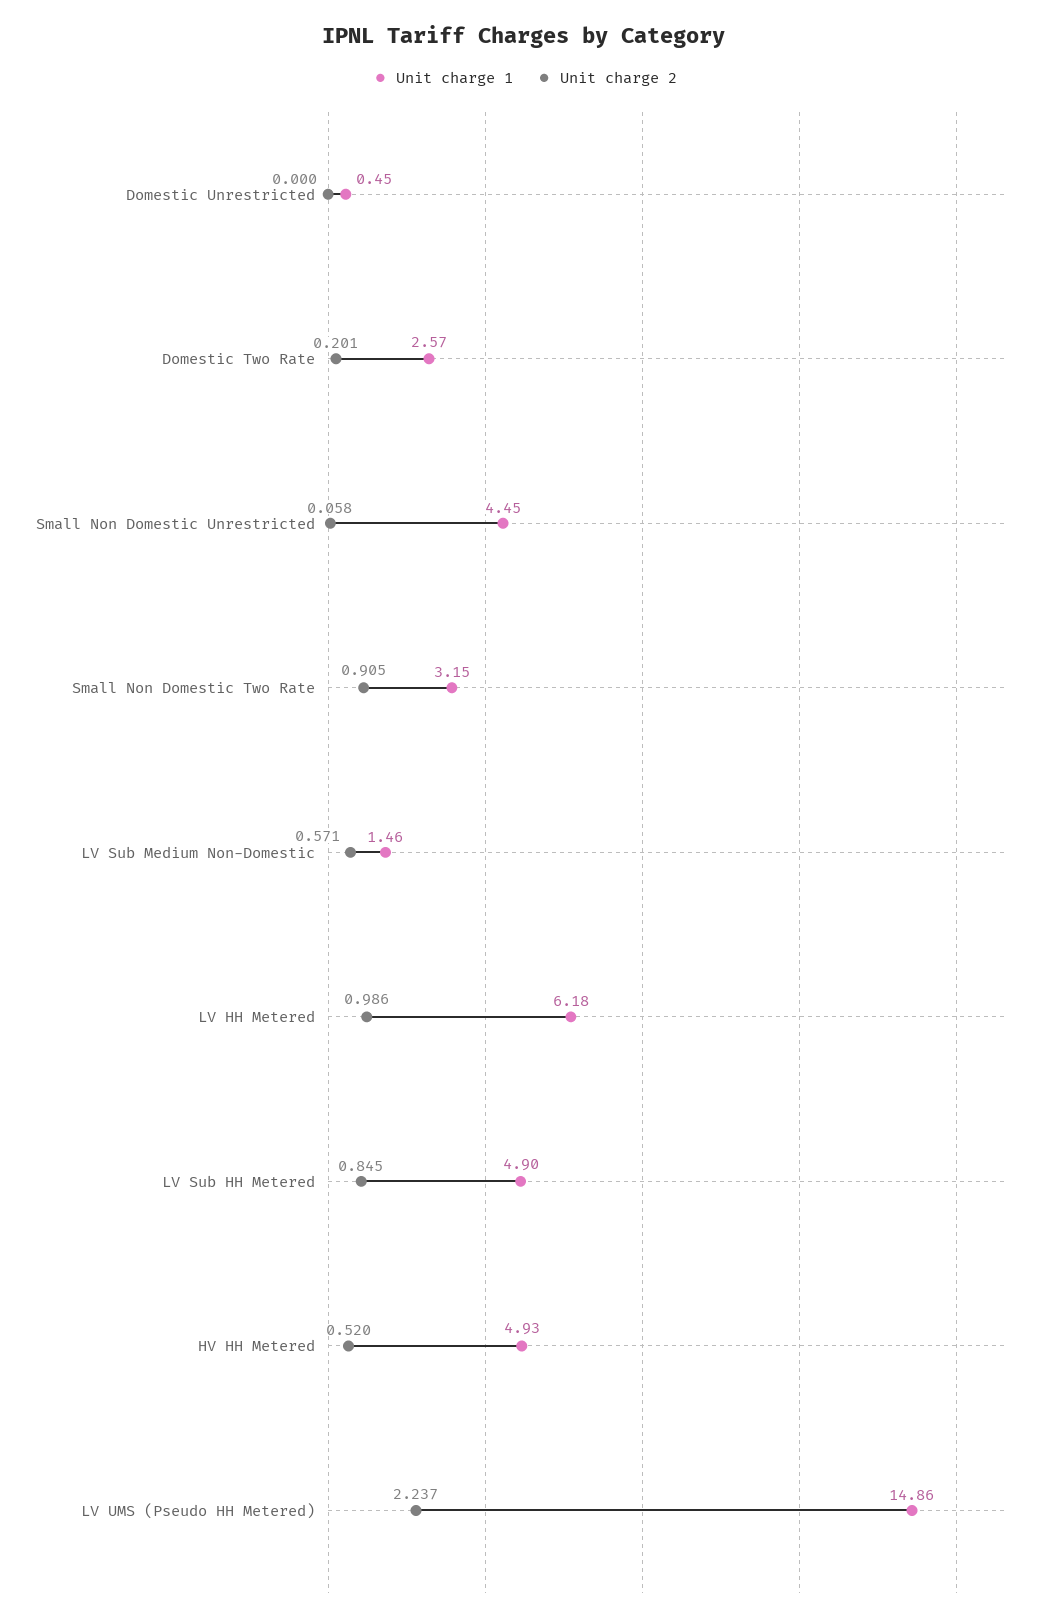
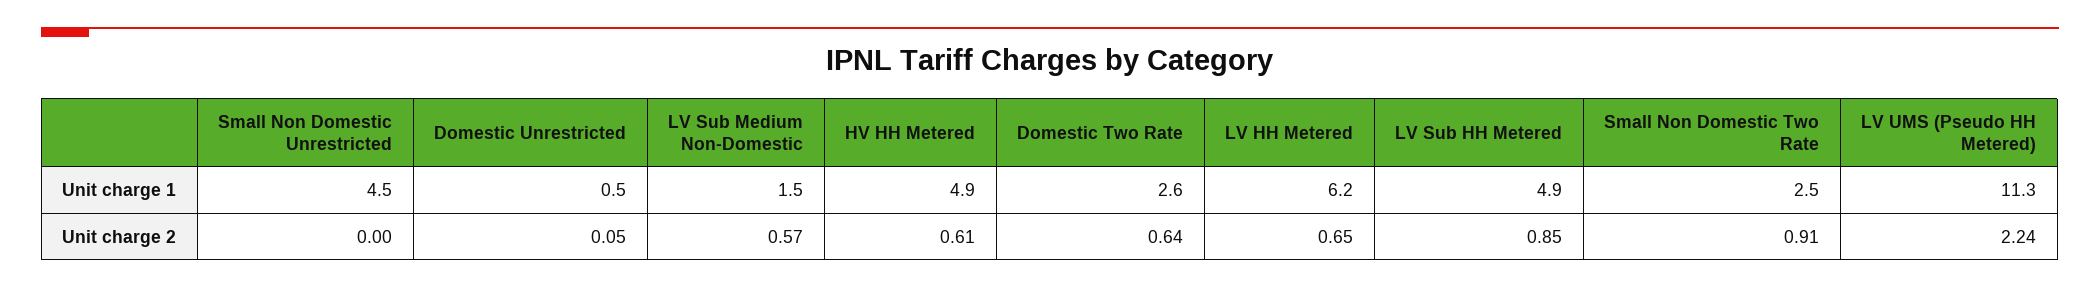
Unit charge 2, Domestic Unrestricted: 0 -> 0.05
Unit charge 2, Domestic Two Rate: 0.201 -> 0.64
Unit charge 2, Small Non Domestic Unrestricted: 0.058 -> 0
Unit charge 1, Small Non Domestic Two Rate: 3.15 -> 2.5
Unit charge 2, LV HH Metered: 0.986 -> 0.65
Unit charge 2, HV HH Metered: 0.52 -> 0.61
Unit charge 1, LV UMS (Pseudo HH Metered): 14.86 -> 11.3

